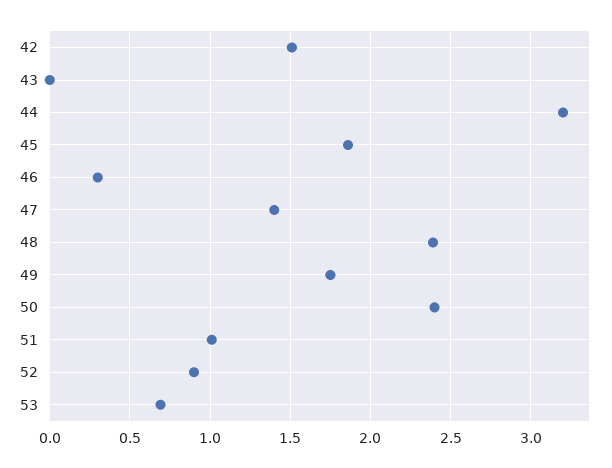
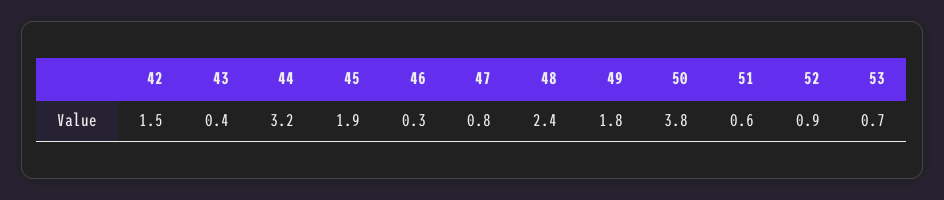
43: 0 -> 0.4
47: 1.4 -> 0.8
50: 2.4 -> 3.8
51: 1 -> 0.6

